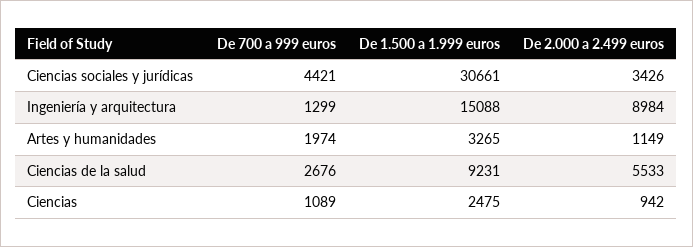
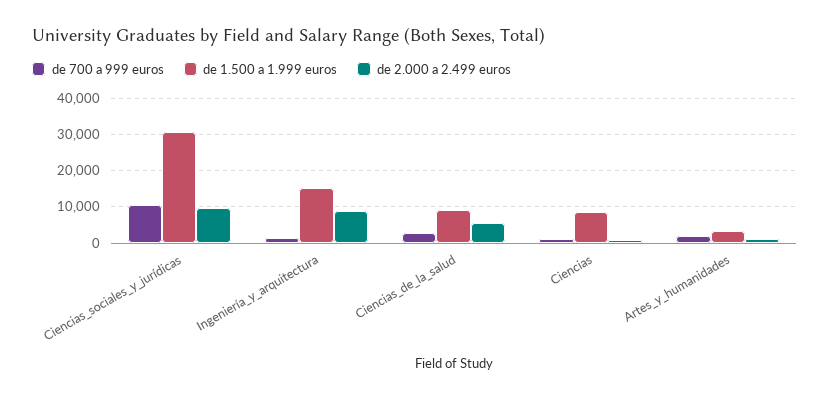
De 700 a 999 euros, Ciencias sociales y jurídicas: 4421 -> 10000
De 2.000 a 2.499 euros, Ciencias sociales y jurídicas: 3426 -> 10000
De 1.500 a 1.999 euros, Ciencias: 2475 -> 8000

